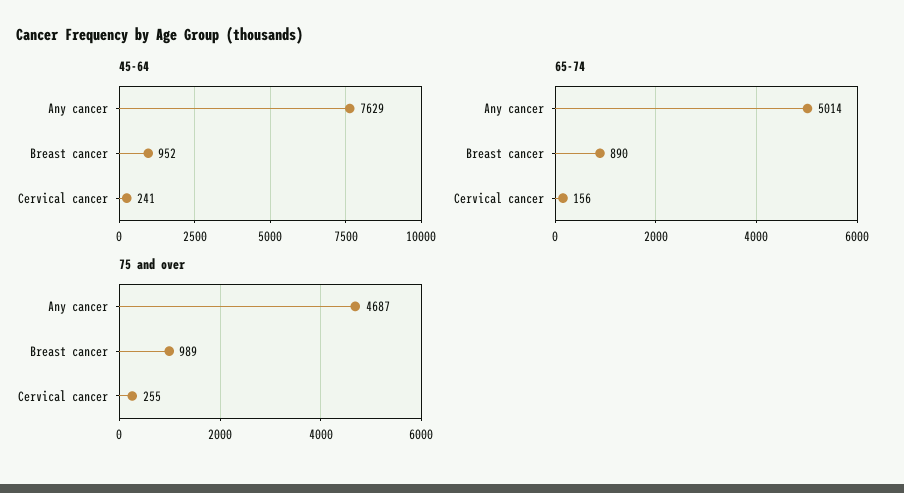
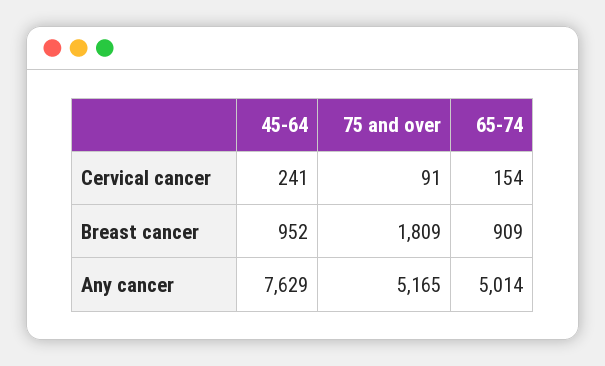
65-74, Breast cancer: 890 -> 909
65-74, Cervical cancer: 156 -> 154
75 and over, Any cancer: 4687 -> 5165
75 and over, Breast cancer: 989 -> 1809
75 and over, Cervical cancer: 255 -> 91

